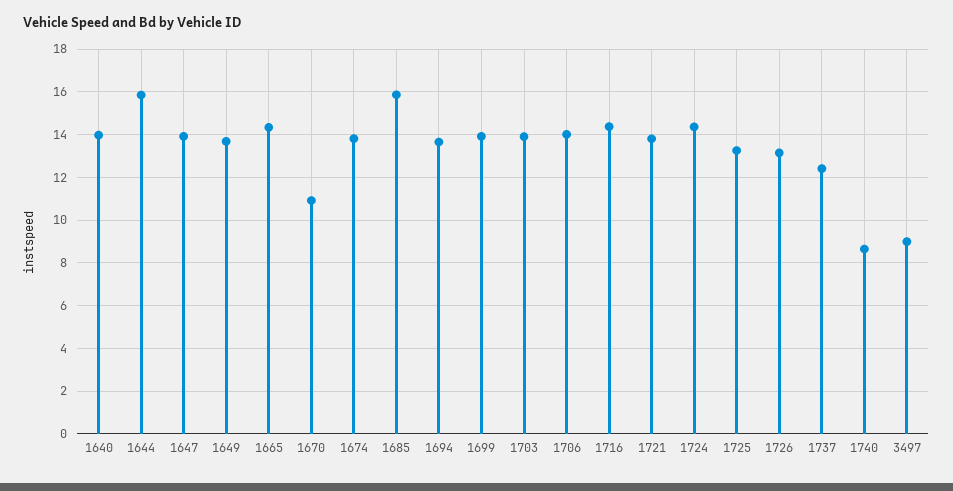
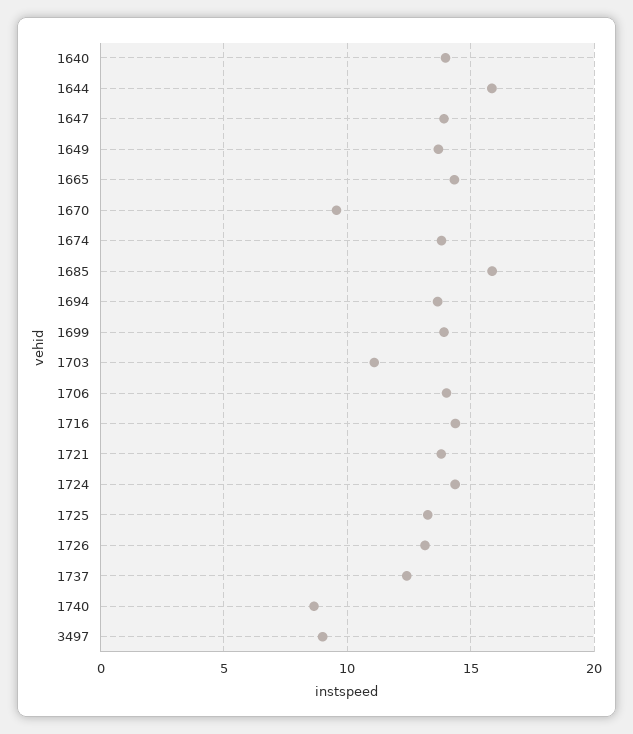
1670: 11 -> 9.5
1703: 14 -> 11

